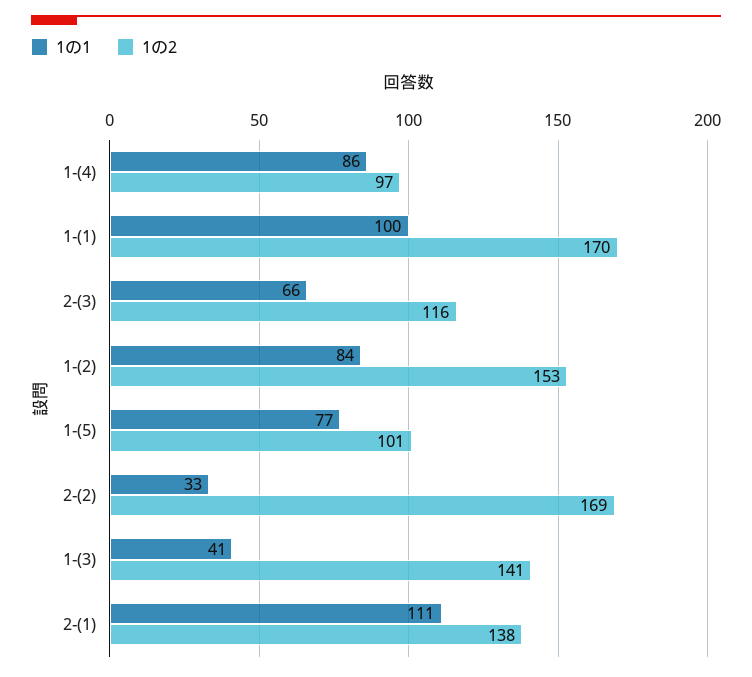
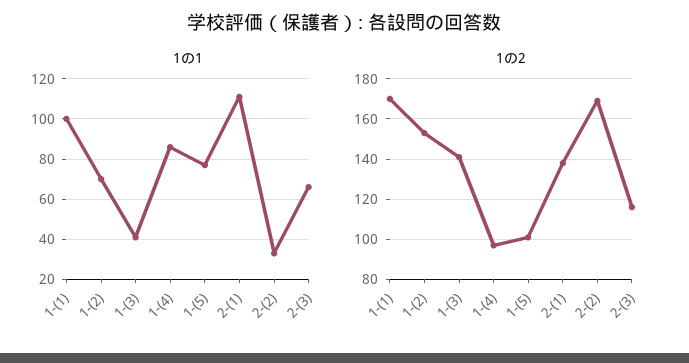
1の1, 1-(2): 84 -> 70

